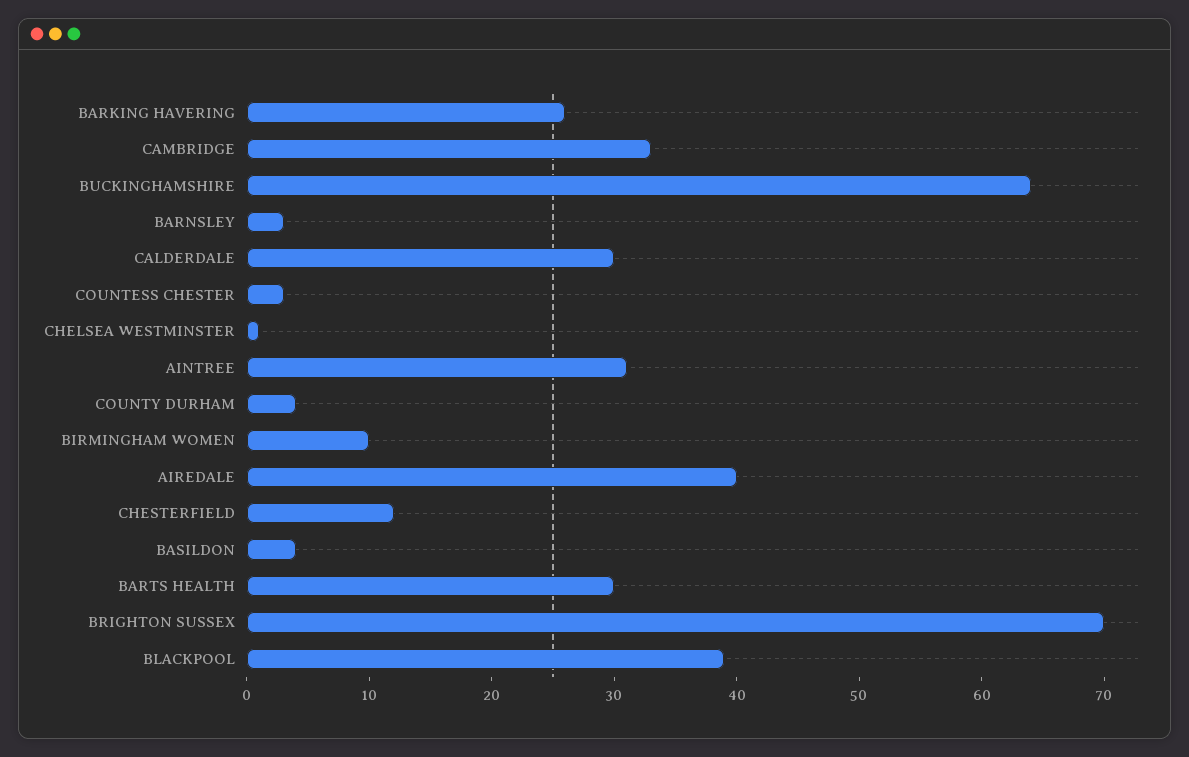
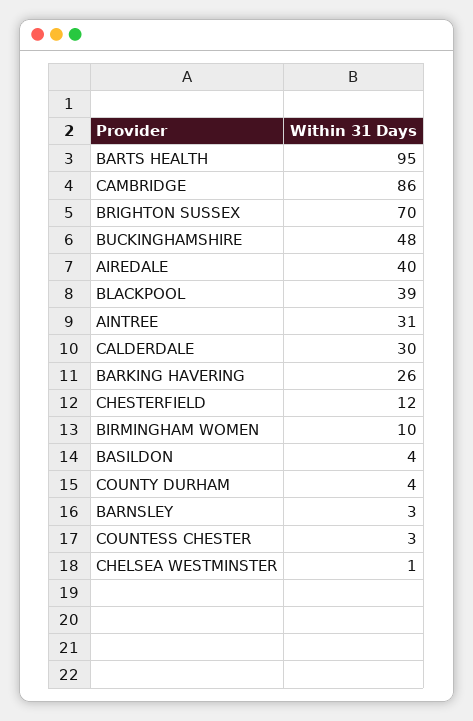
CAMBRIDGE: 33 -> 86
BUCKINGHAMSHIRE: 64 -> 48
BARTS HEALTH: 30 -> 95

